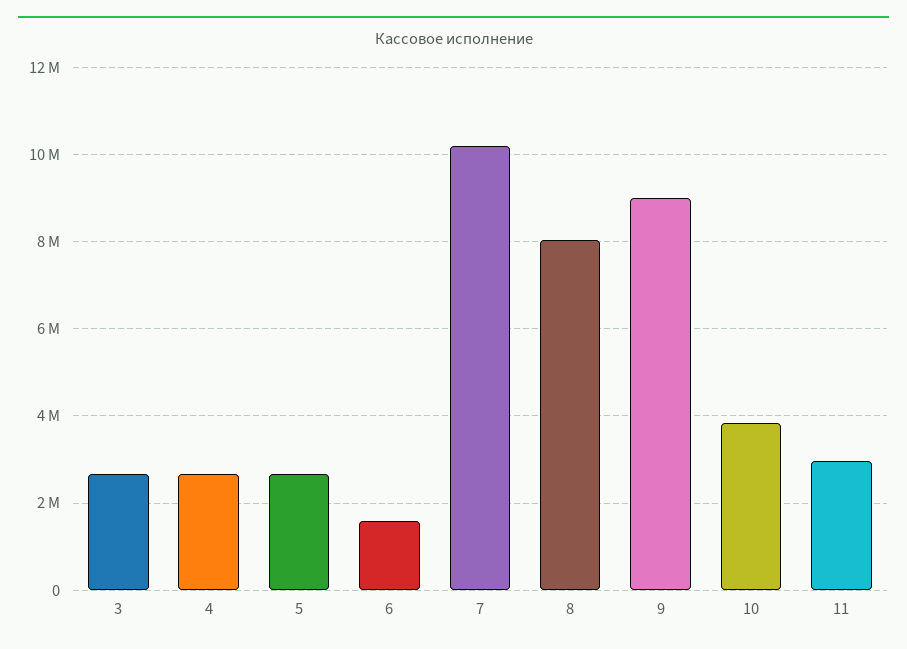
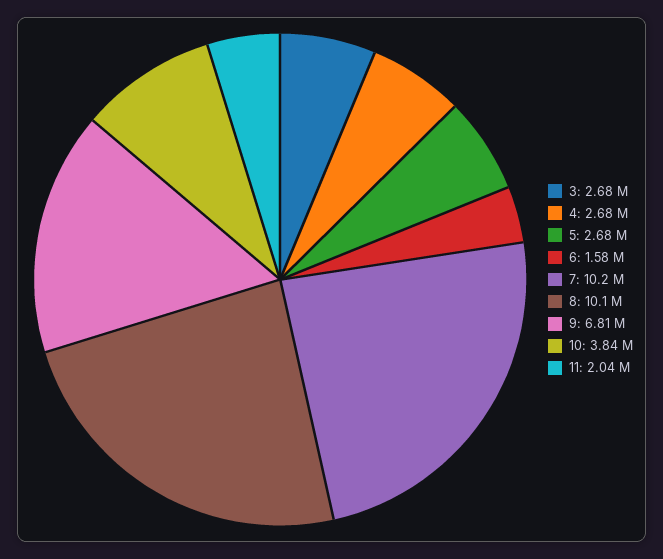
8: 8000000 -> 10100000
9: 9000000 -> 6810000
11: 3000000 -> 2040000

